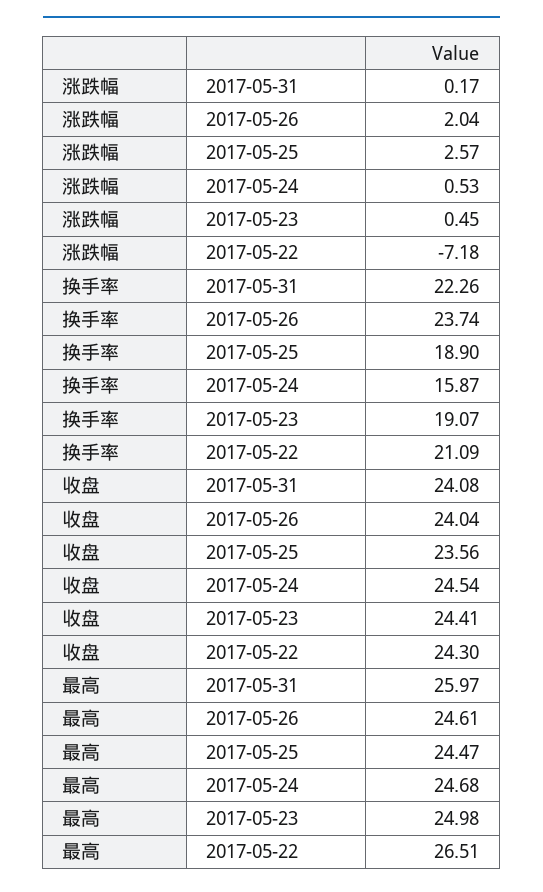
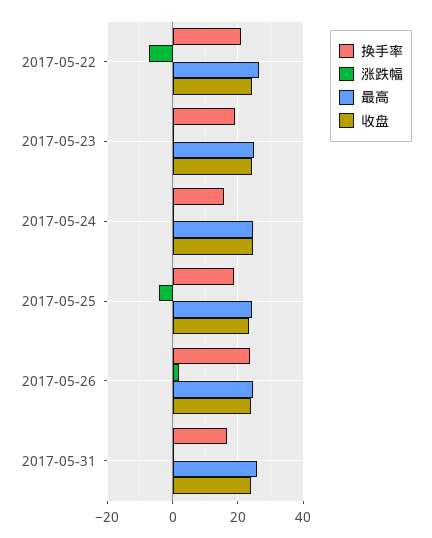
涨跌幅, 2017-05-25: 2.57 -> -4
换手率, 2017-05-31: 22.26 -> 16

